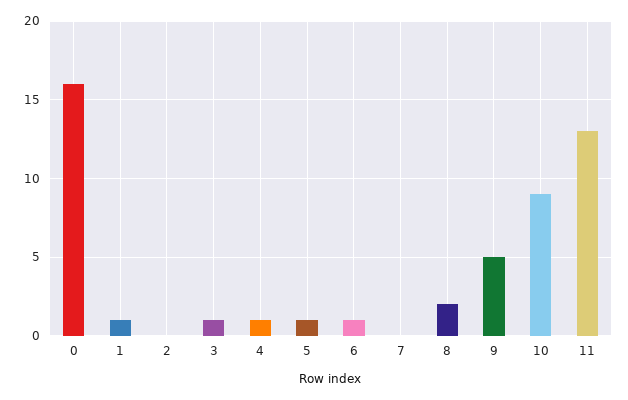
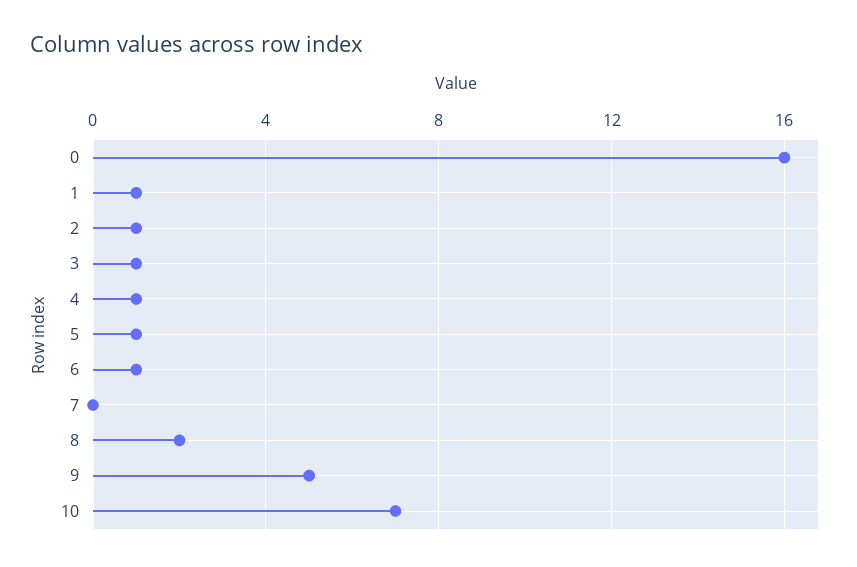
2: 0 -> 1
10: 9 -> 7
11: 13 -> none

